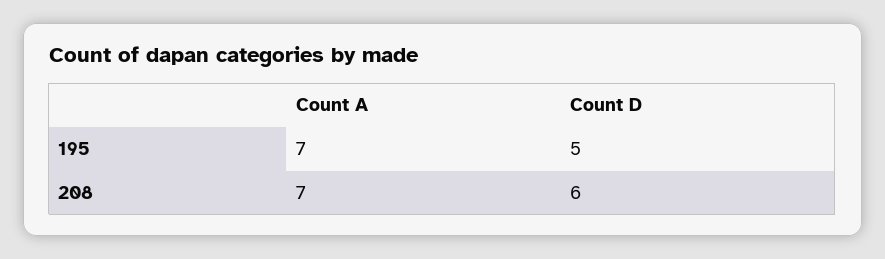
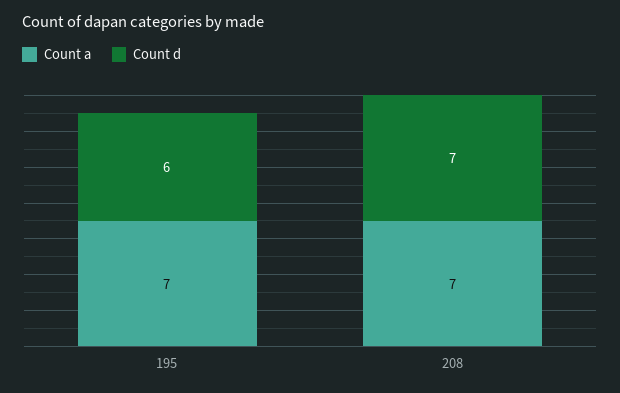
Count D, 195: 5 -> 6
Count D, 208: 6 -> 7

